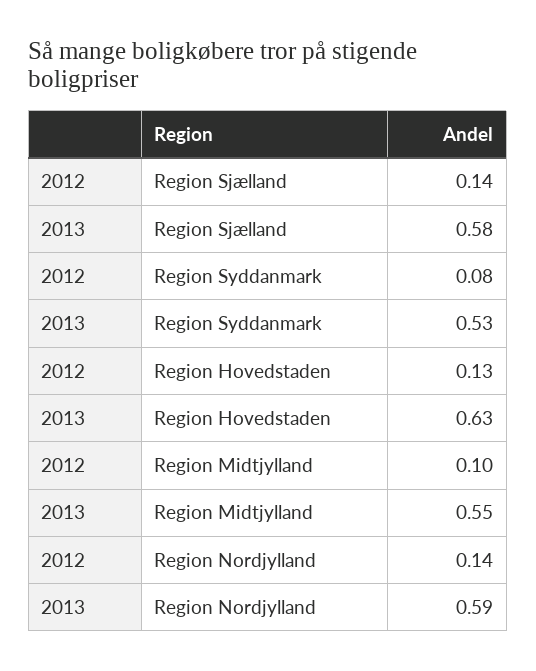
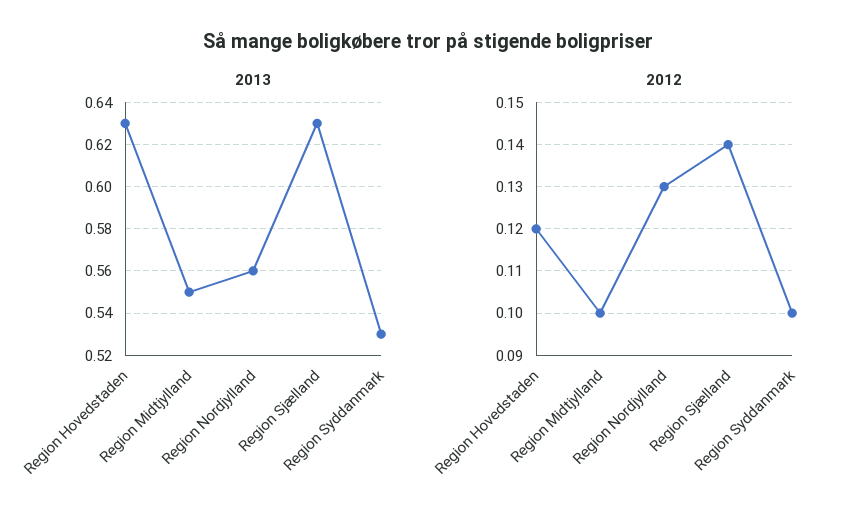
2013, Region Sjælland: 0.58 -> 0.63
2012, Region Syddanmark: 0.08 -> 0.1
2012, Region Hovedstaden: 0.13 -> 0.12
2012, Region Nordjylland: 0.14 -> 0.13
2013, Region Nordjylland: 0.59 -> 0.56

